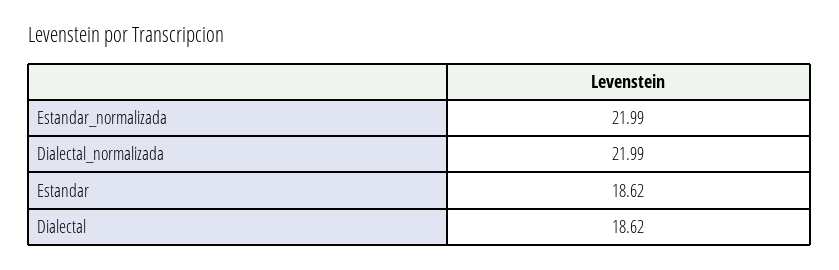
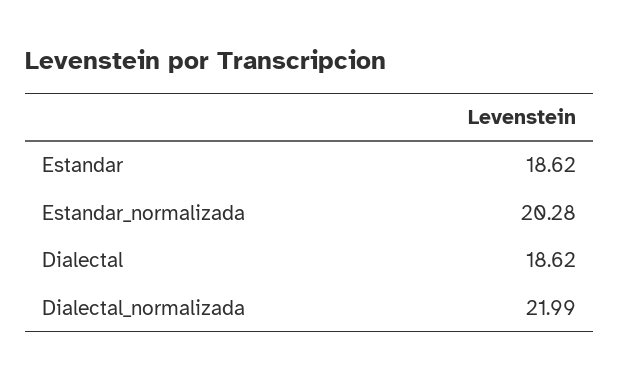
Estandar_normalizada: 21.99 -> 20.28

